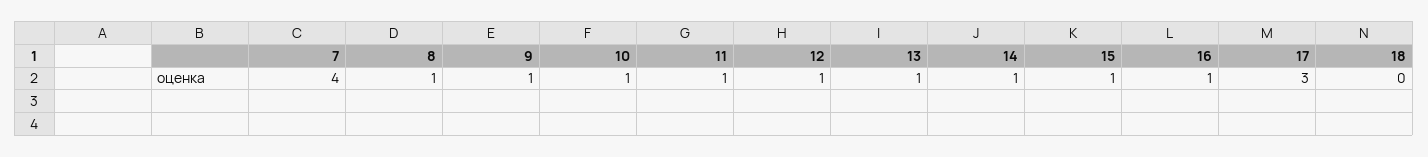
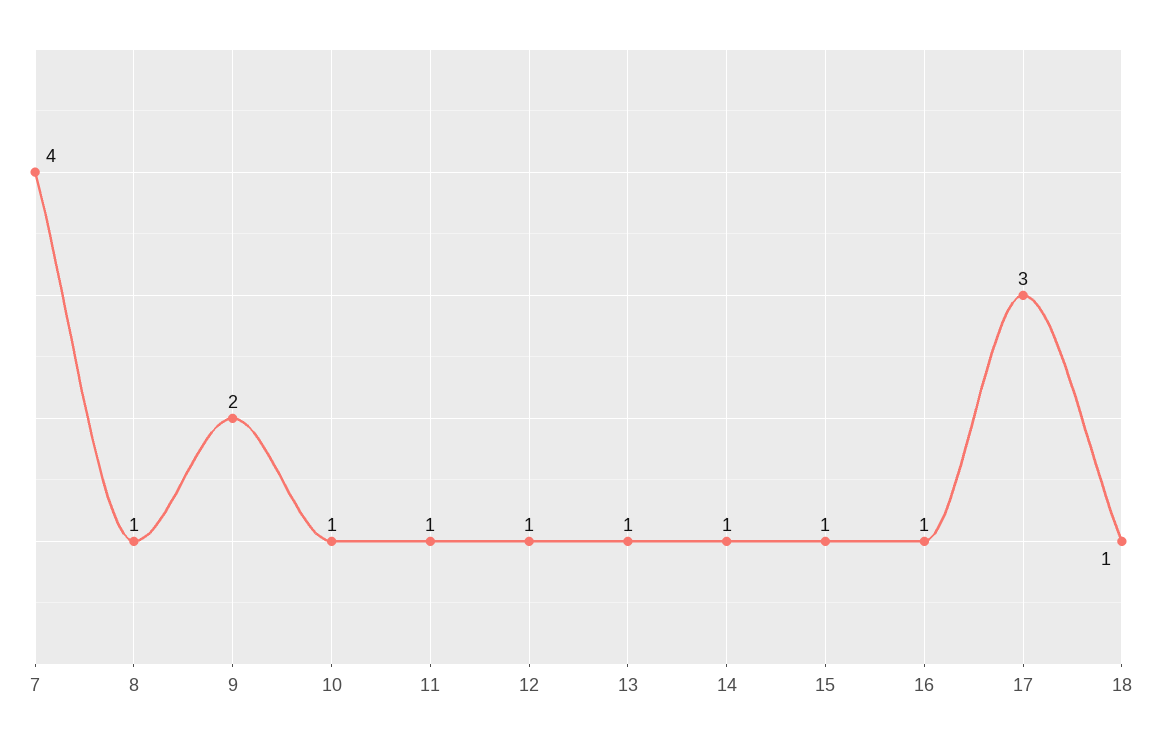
9: 1 -> 2
18: 0 -> 1

